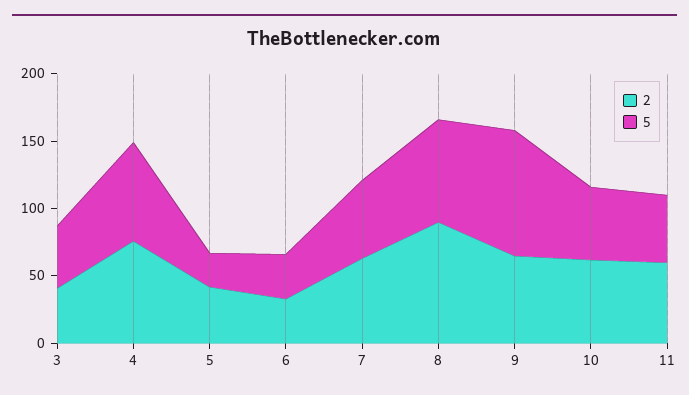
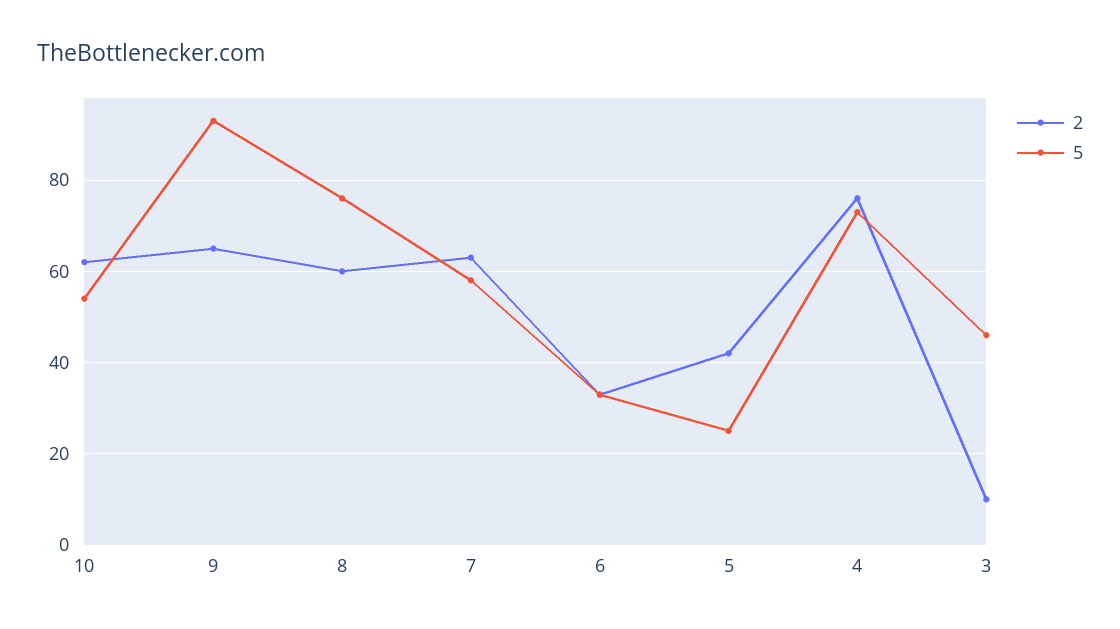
2, 3: 40 -> 10
2, 8: 90 -> 60
2, 11: 60 -> none
5, 11: 50 -> none

